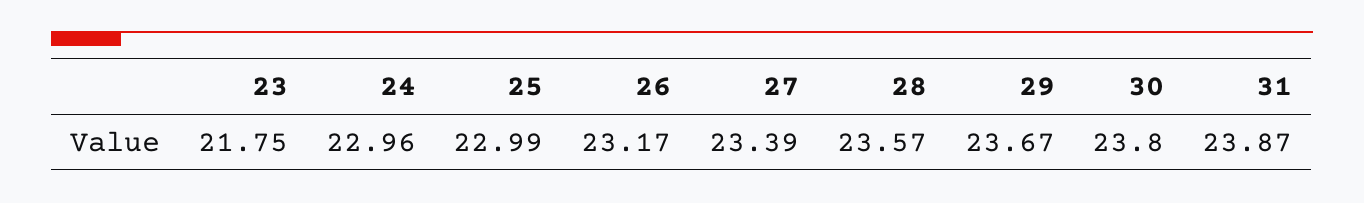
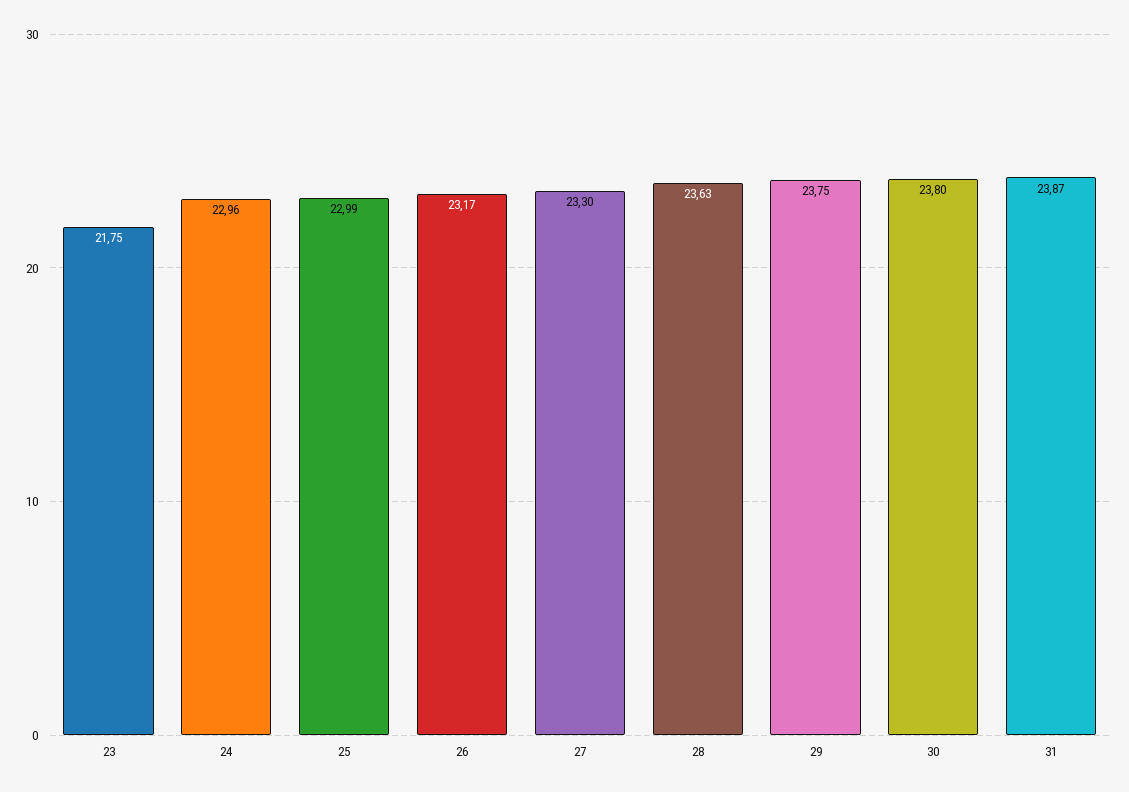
27: 23.39 -> 23.3
28: 23.57 -> 23.63
29: 23.67 -> 23.75

